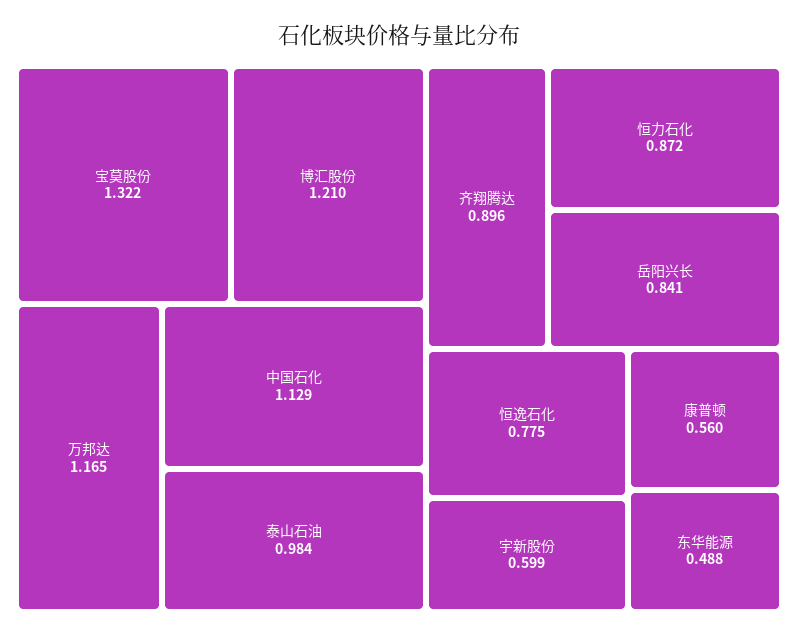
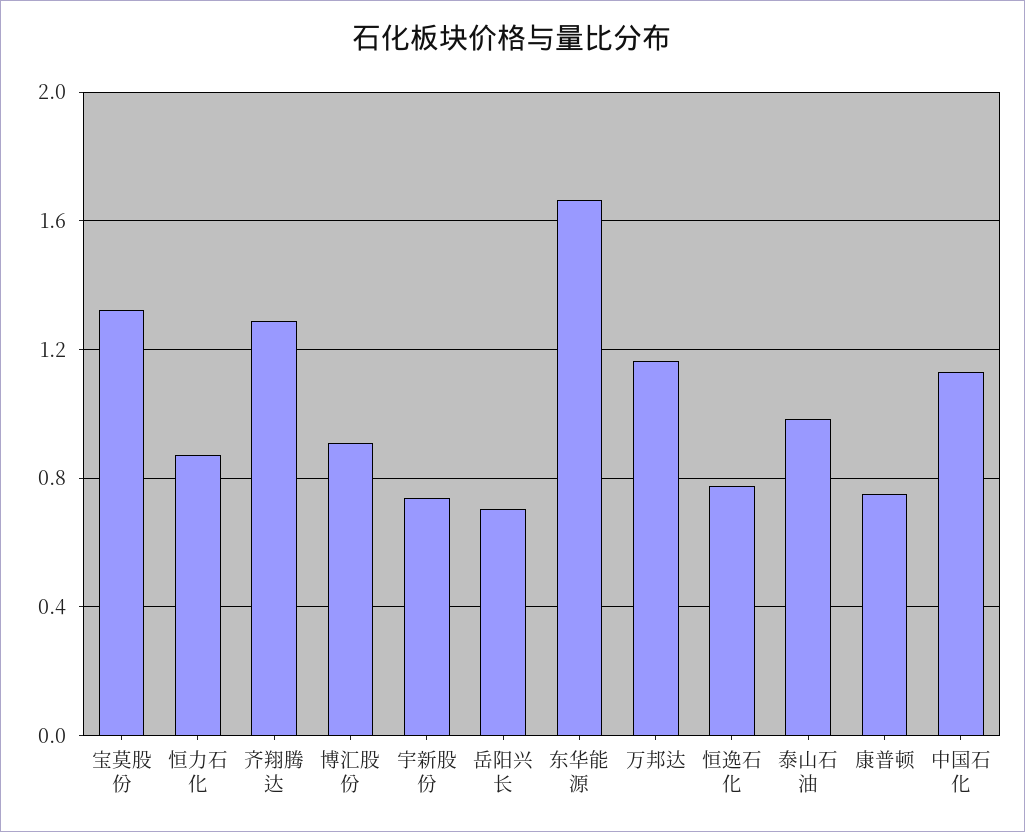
博汇股份: 1.21 -> 0.9
齐翔腾达: 0.896 -> 1.3
岳阳兴长: 0.841 -> 0.7
宇新股份: 0.599 -> 0.75
康普顿: 0.56 -> 0.75
东华能源: 0.488 -> 1.65

